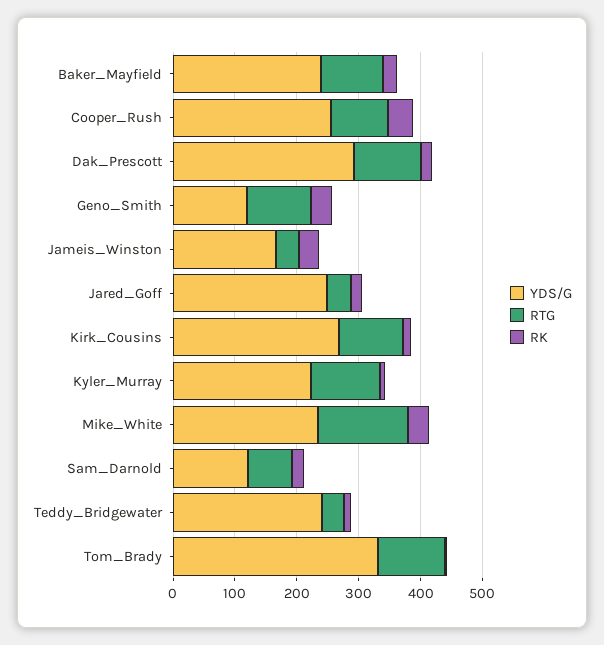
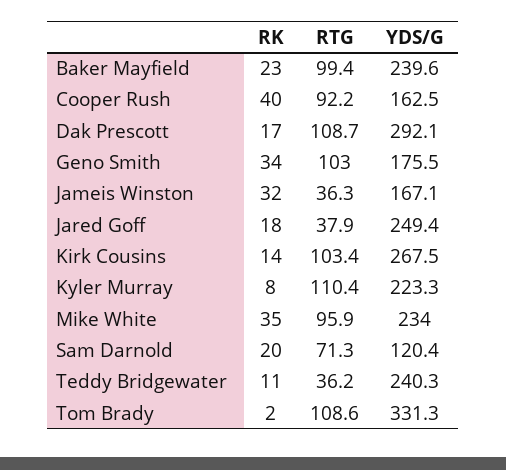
YDS/G, Cooper_Rush: 260 -> 162.5
YDS/G, Geno_Smith: 120 -> 175.5
RTG, Mike_White: 140 -> 95.9

